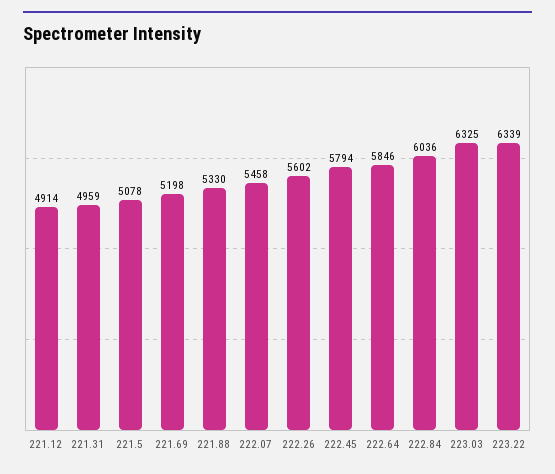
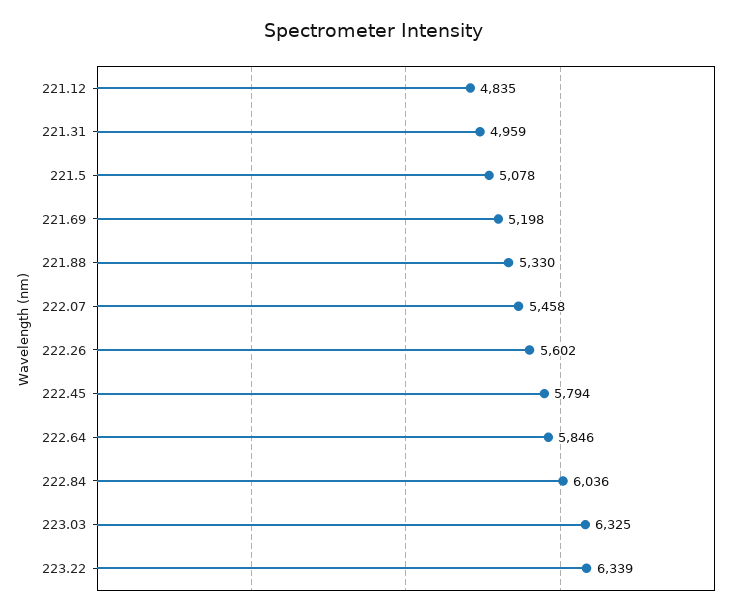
221.12: 4914 -> 4835

